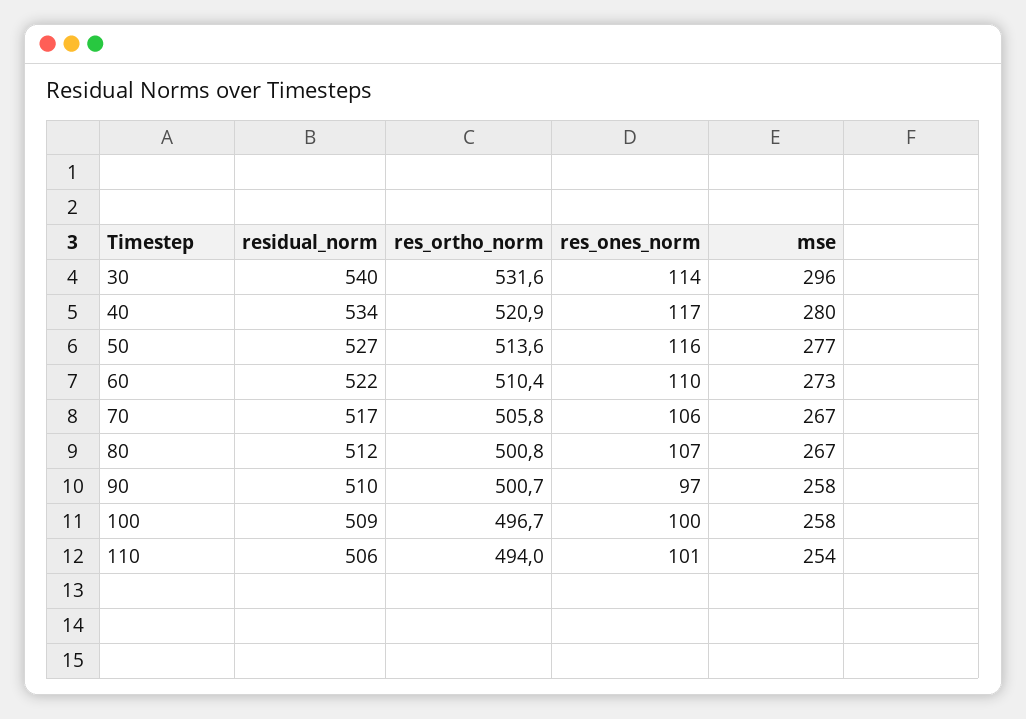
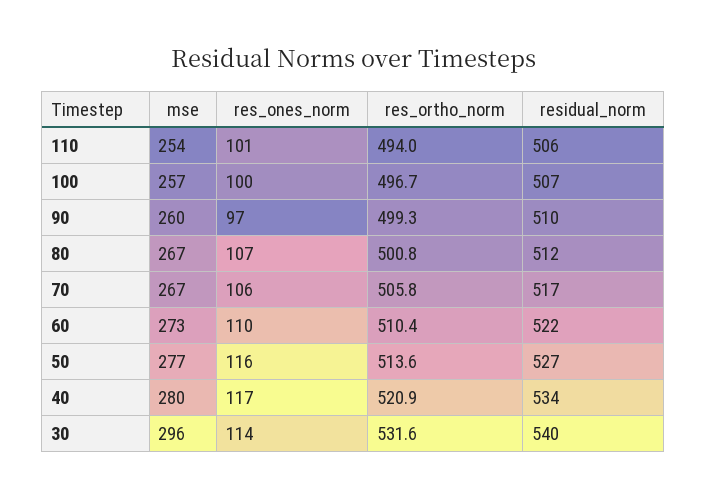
res_ortho_norm, 90: 500.7 -> 499.3
mse, 90: 258 -> 260
residual_norm, 100: 509 -> 507
mse, 100: 258 -> 257

